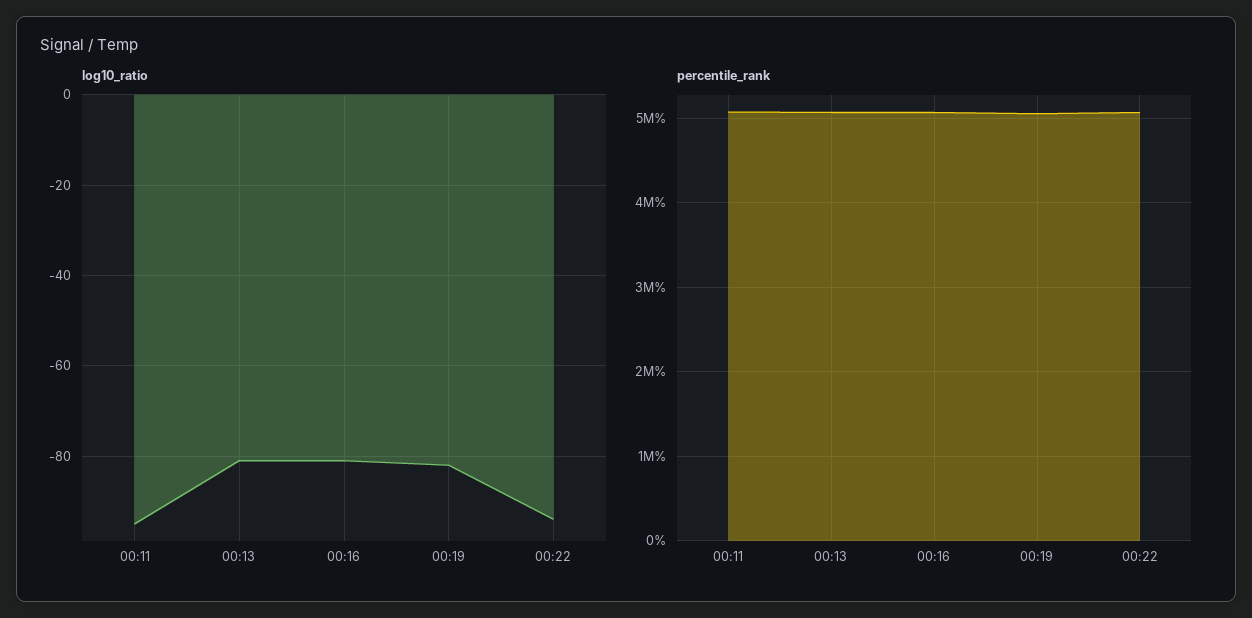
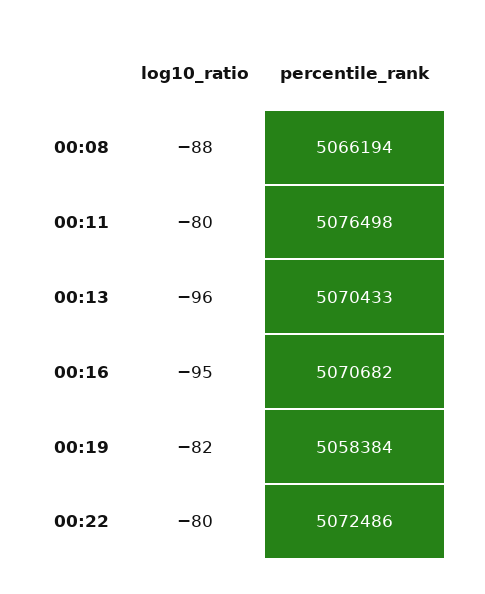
log10_ratio, 00:11: -95 -> -80
log10_ratio, 00:13: -80 -> -96
log10_ratio, 00:16: -80 -> -95
log10_ratio, 00:22: -95 -> -80
log10_ratio, 00:08: none -> -88
percentile_rank, 00:08: none -> 5066194

